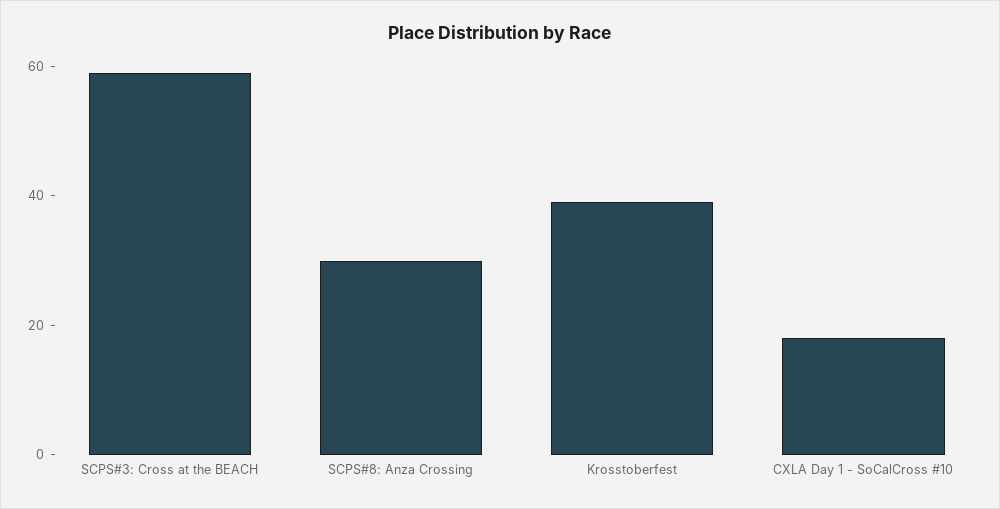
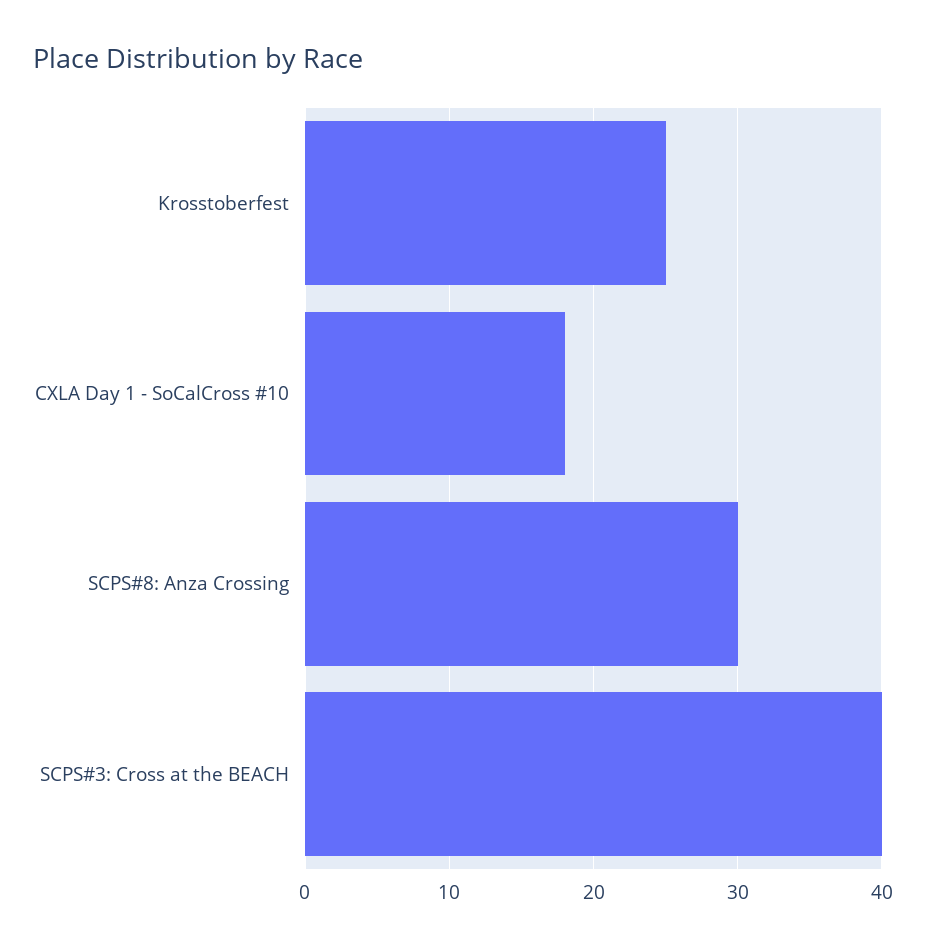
SCPS#3: Cross at the BEACH: 60 -> 40
Krosstoberfest: 40 -> 25

